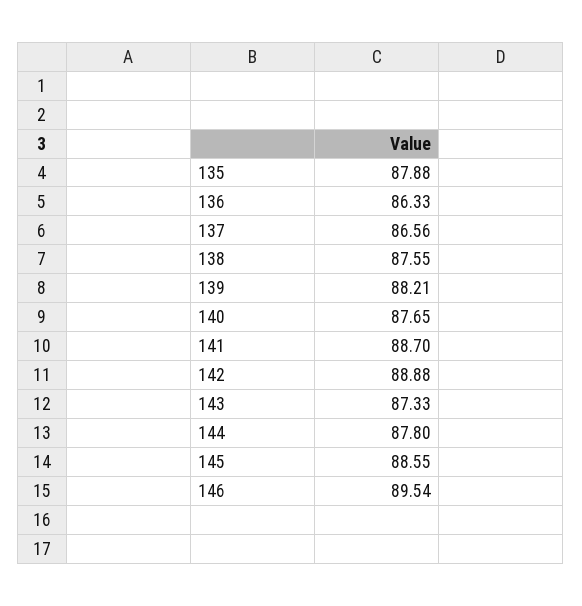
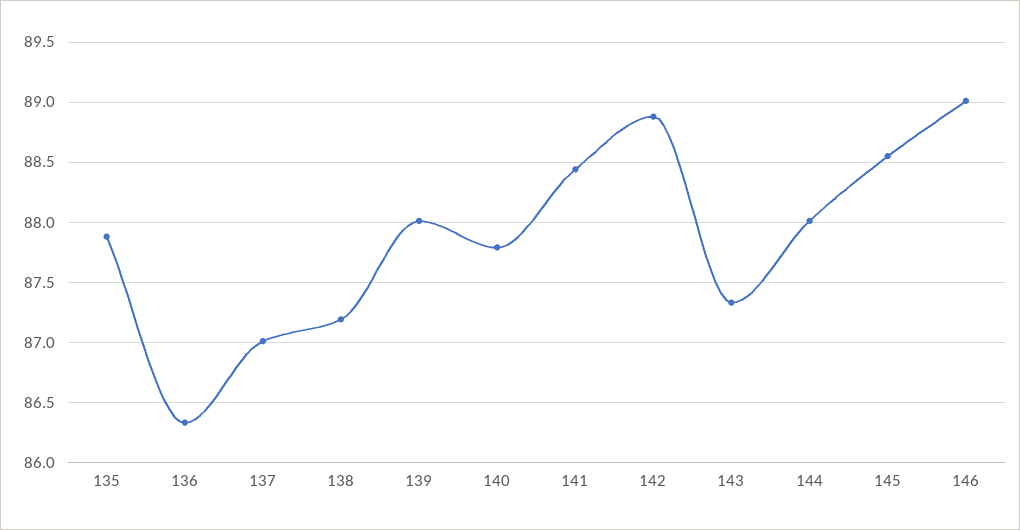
137: 86.56 -> 87
138: 87.55 -> 87.2
139: 88.21 -> 88
140: 87.65 -> 87.8
141: 88.7 -> 88.45
144: 87.8 -> 88
146: 89.54 -> 89

